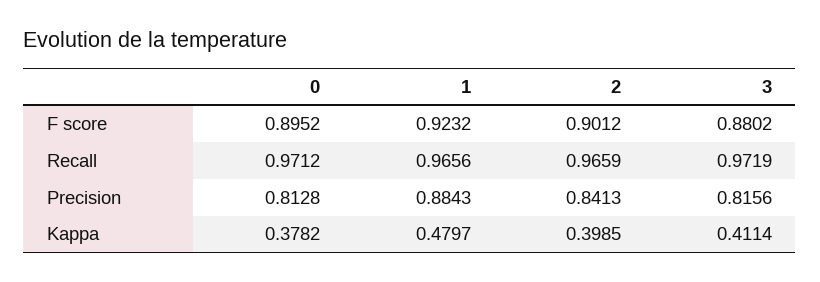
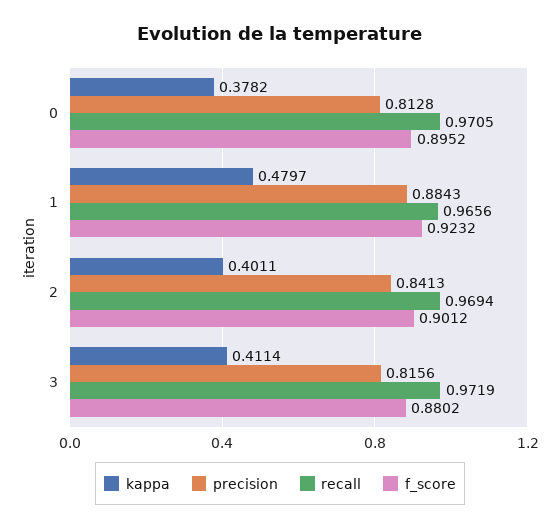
Recall, 0: 0.9712 -> 0.9705
Recall, 2: 0.9659 -> 0.9694
Kappa, 2: 0.3985 -> 0.4011

